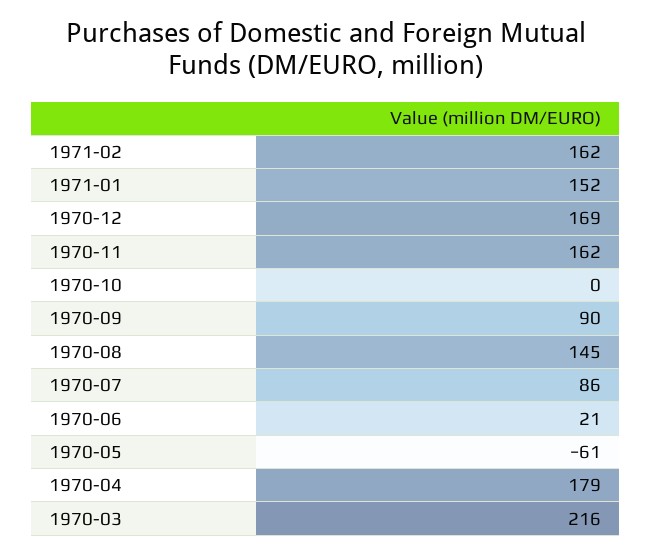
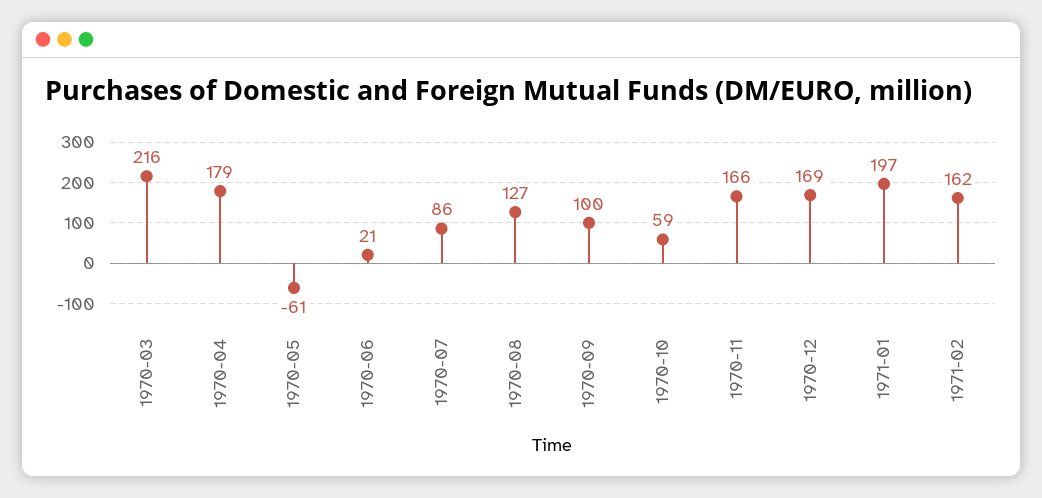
1971-01: 152 -> 197
1970-11: 162 -> 166
1970-10: 0 -> 59
1970-09: 90 -> 100
1970-08: 145 -> 127

